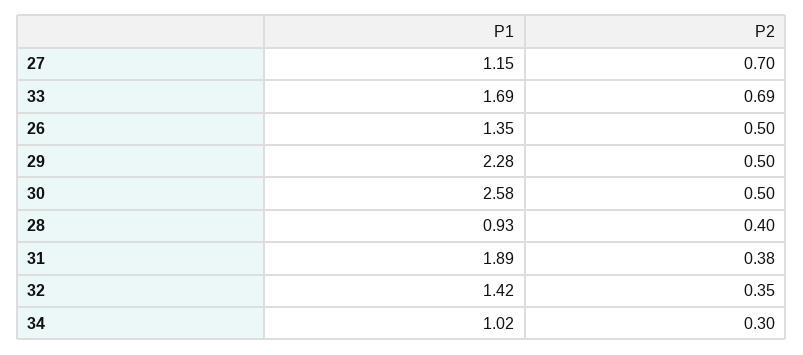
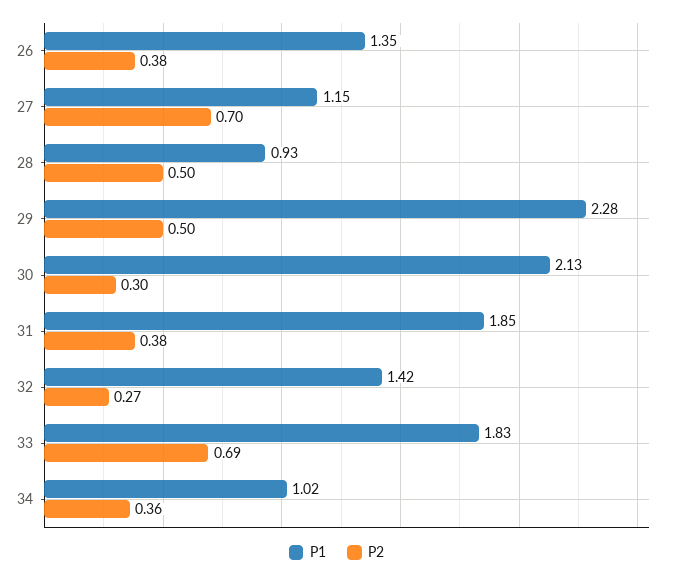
P1, 33: 1.69 -> 1.83
P2, 26: 0.5 -> 0.38
P1, 30: 2.58 -> 2.13
P2, 30: 0.5 -> 0.3
P2, 28: 0.4 -> 0.5
P1, 31: 1.89 -> 1.85
P2, 32: 0.35 -> 0.27
P2, 34: 0.3 -> 0.36

